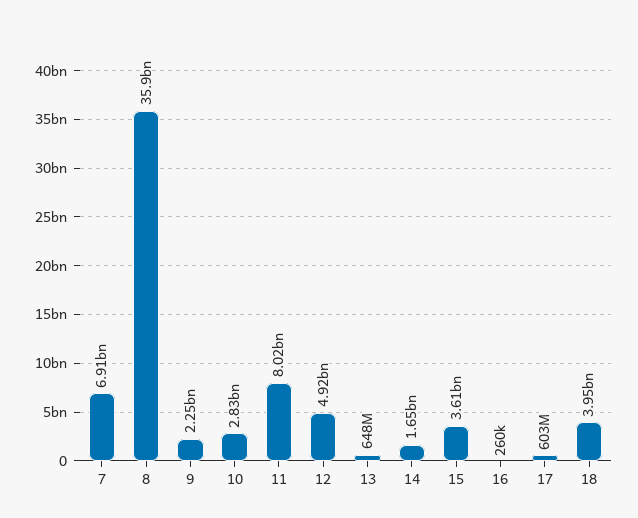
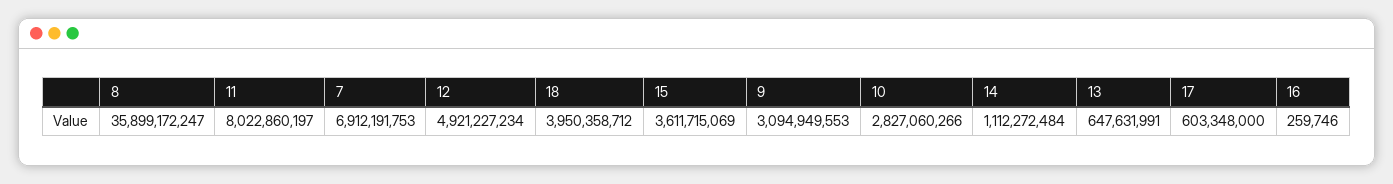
9: 2250000000 -> 3094949553
14: 1650000000 -> 1112272484

